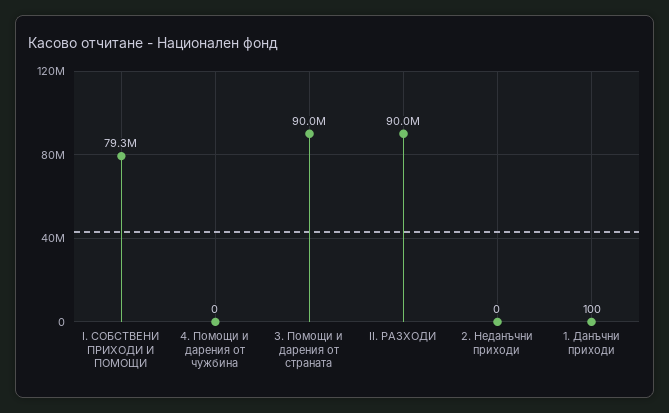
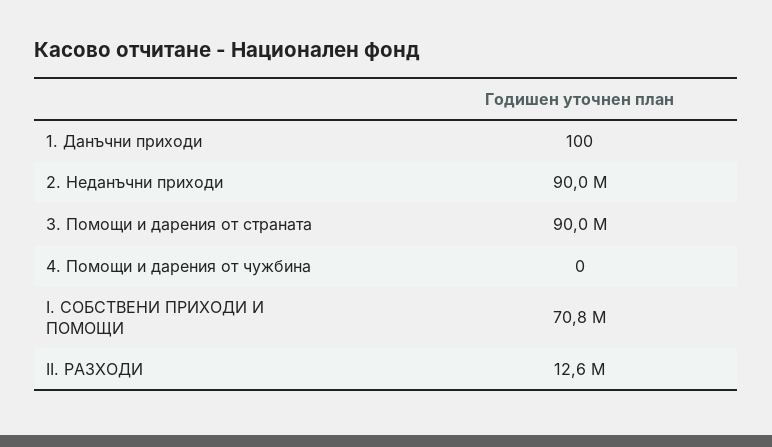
I. СОБСТВЕНИ ПРИХОДИ И ПОМОЩИ: 79300000 -> 70800000
II. РАЗХОДИ: 90000000 -> 12600000
2. Неданъчни приходи: 0 -> 90000000

